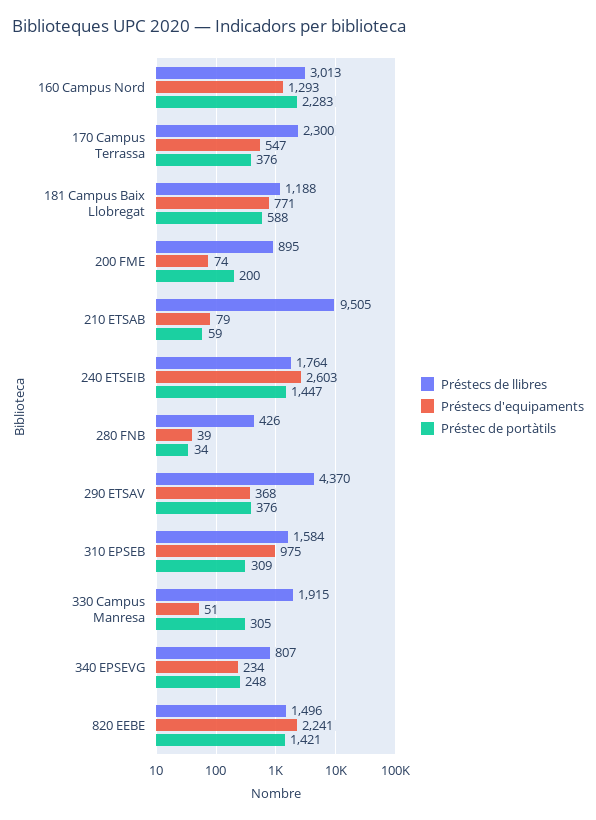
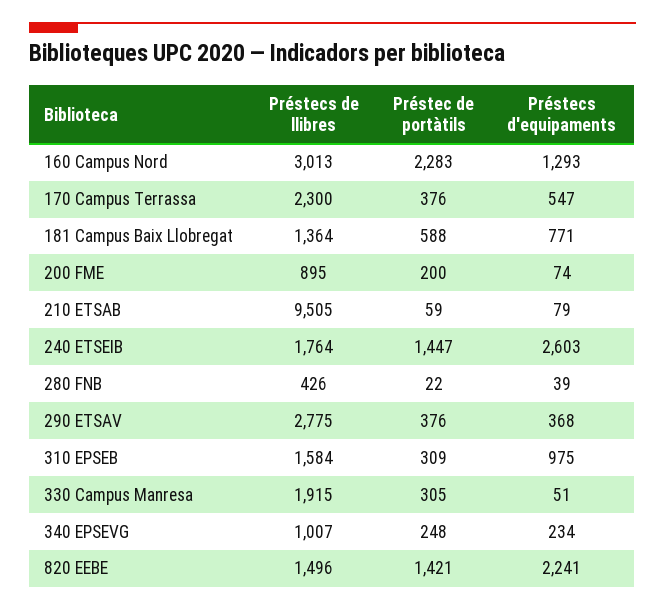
Préstecs de llibres, 181 Campus Baix Llobregat: 1188 -> 1364
Préstec de portàtils, 280 FNB: 34 -> 22
Préstecs de llibres, 290 ETSAV: 4370 -> 2775
Préstecs de llibres, 340 EPSEVG: 807 -> 1007

